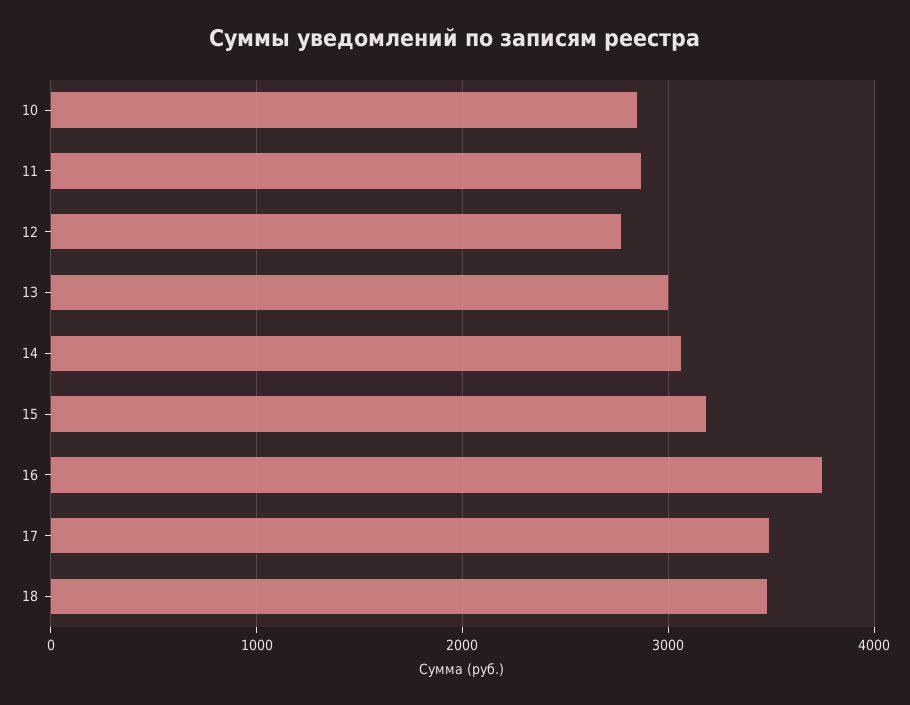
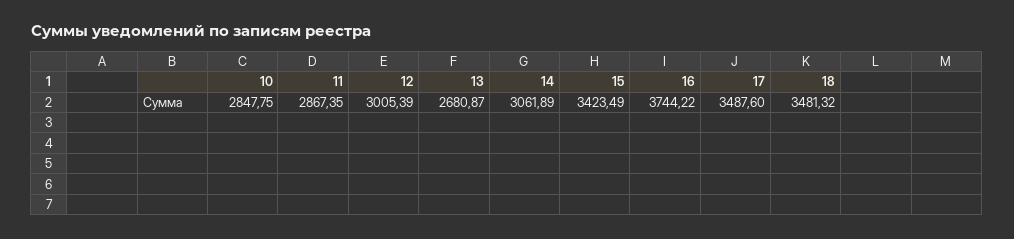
12: 2800 -> 3005.39
13: 3000 -> 2680.87
15: 3200 -> 3423.49

